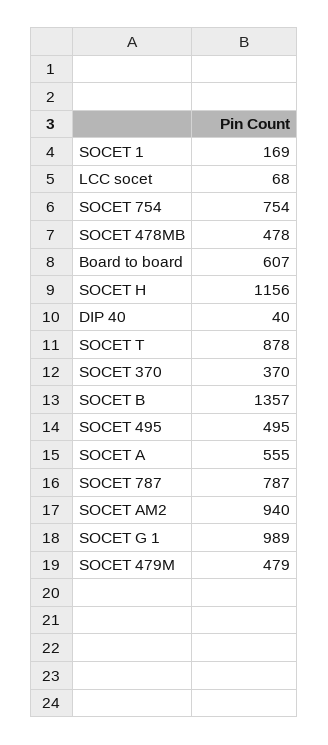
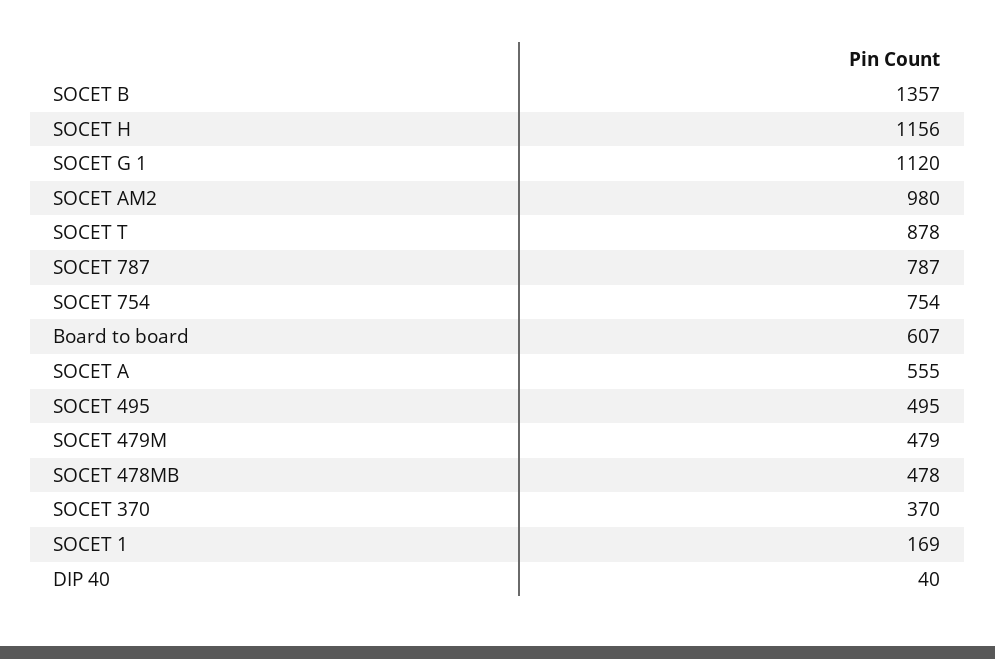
LCC socet: 68 -> none
SOCET AM2: 940 -> 980
SOCET G 1: 989 -> 1120

